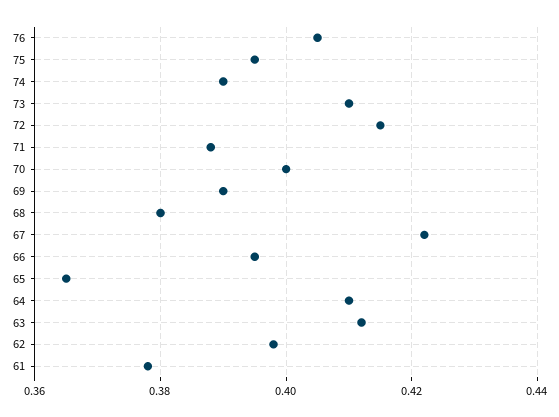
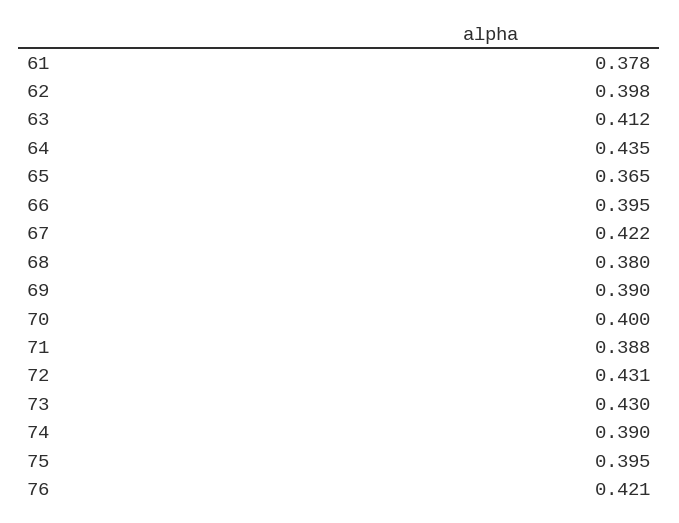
76: 0.405 -> 0.421
73: 0.41 -> 0.43
72: 0.415 -> 0.431
64: 0.41 -> 0.435

